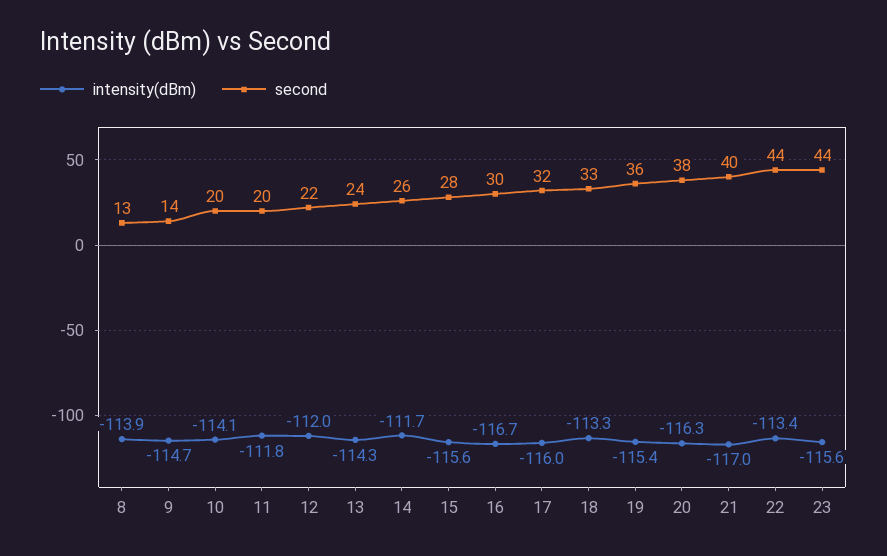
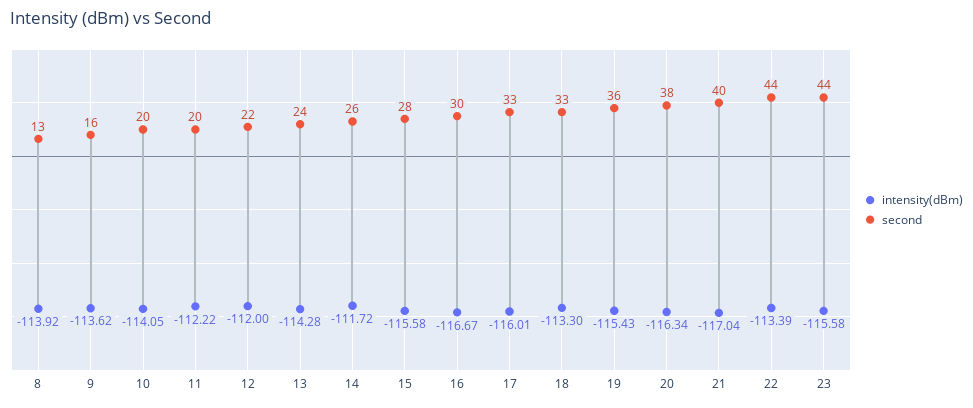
intensity(dBm), 9: -114.7 -> -113.62
second, 9: 14 -> 16
intensity(dBm), 11: -111.8 -> -112.22
second, 17: 32 -> 33

